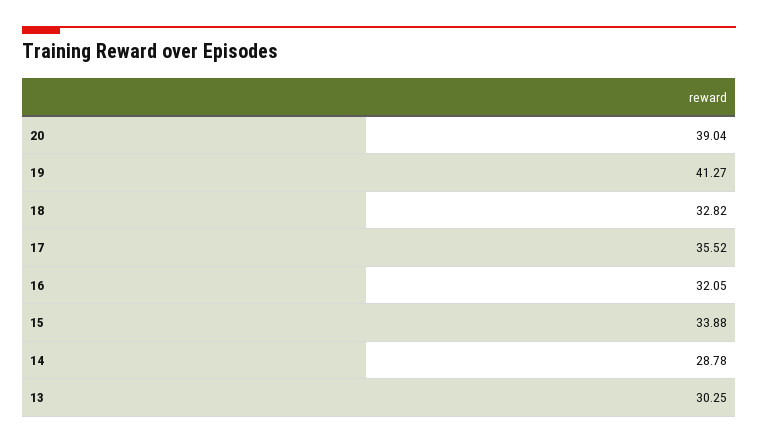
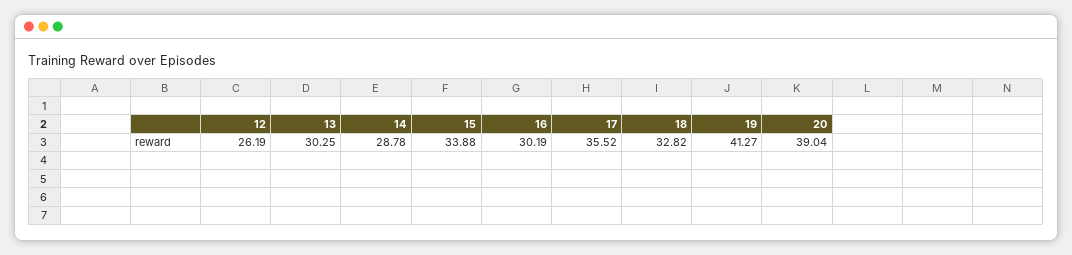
16: 32.05 -> 30.19
12: none -> 26.19

